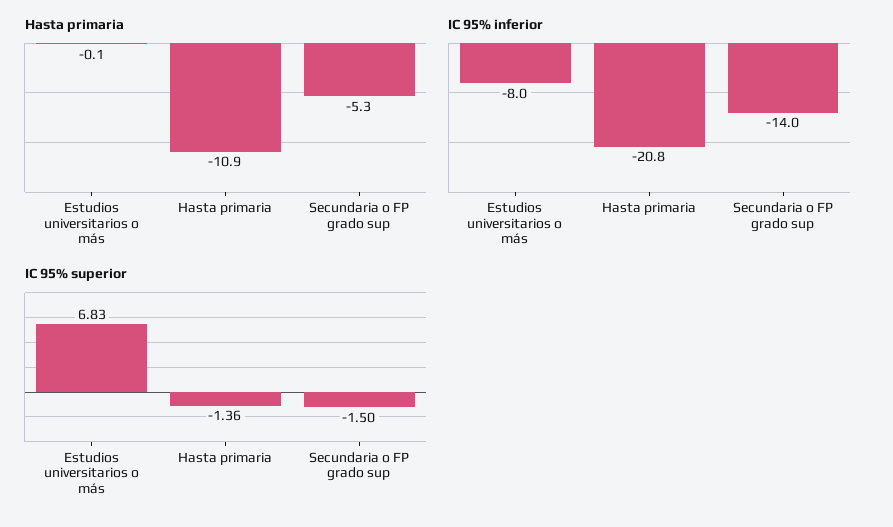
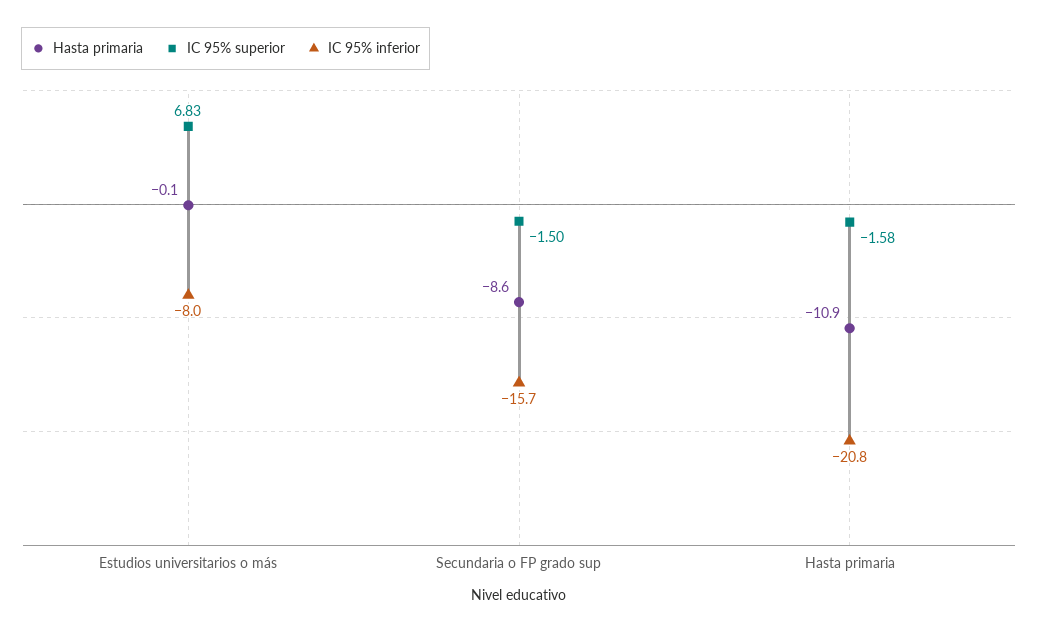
Hasta primaria, Secundaria o FP grado sup: -5.3 -> -8.6
IC 95% inferior, Secundaria o FP grado sup: -14 -> -15.7
IC 95% superior, Hasta primaria: -1.36 -> -1.58

